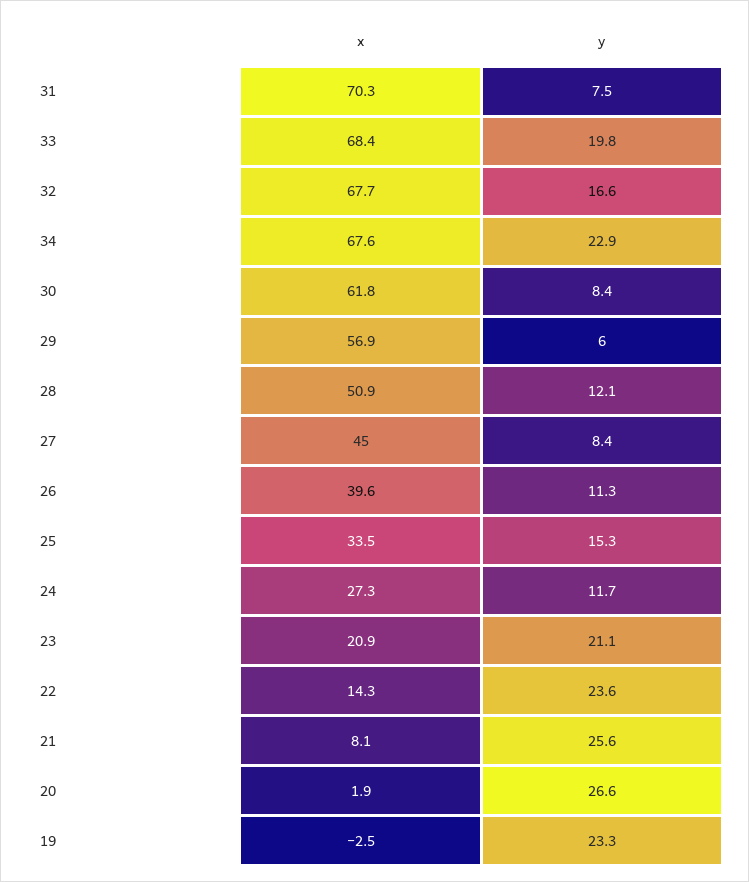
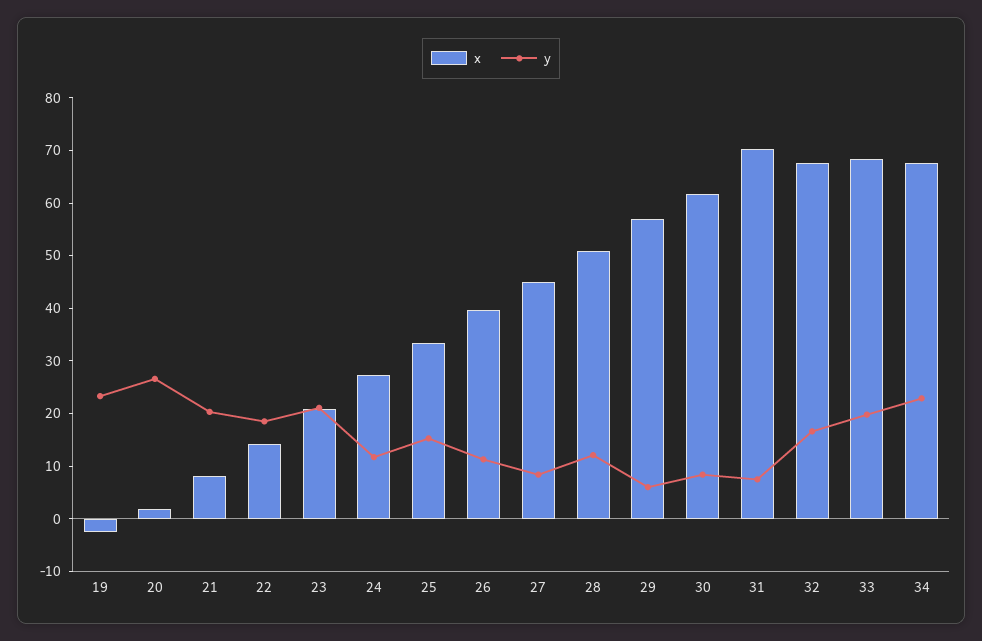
y, 22: 23.6 -> 18
y, 21: 25.6 -> 20

